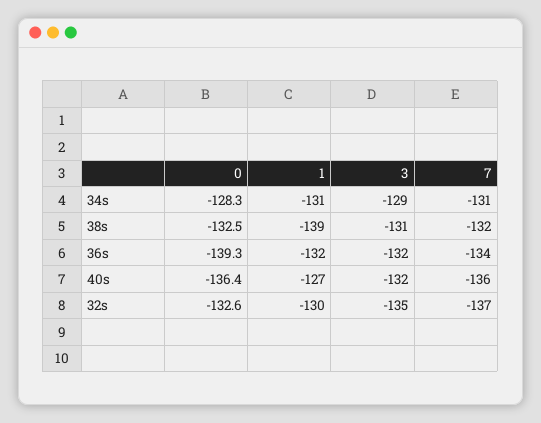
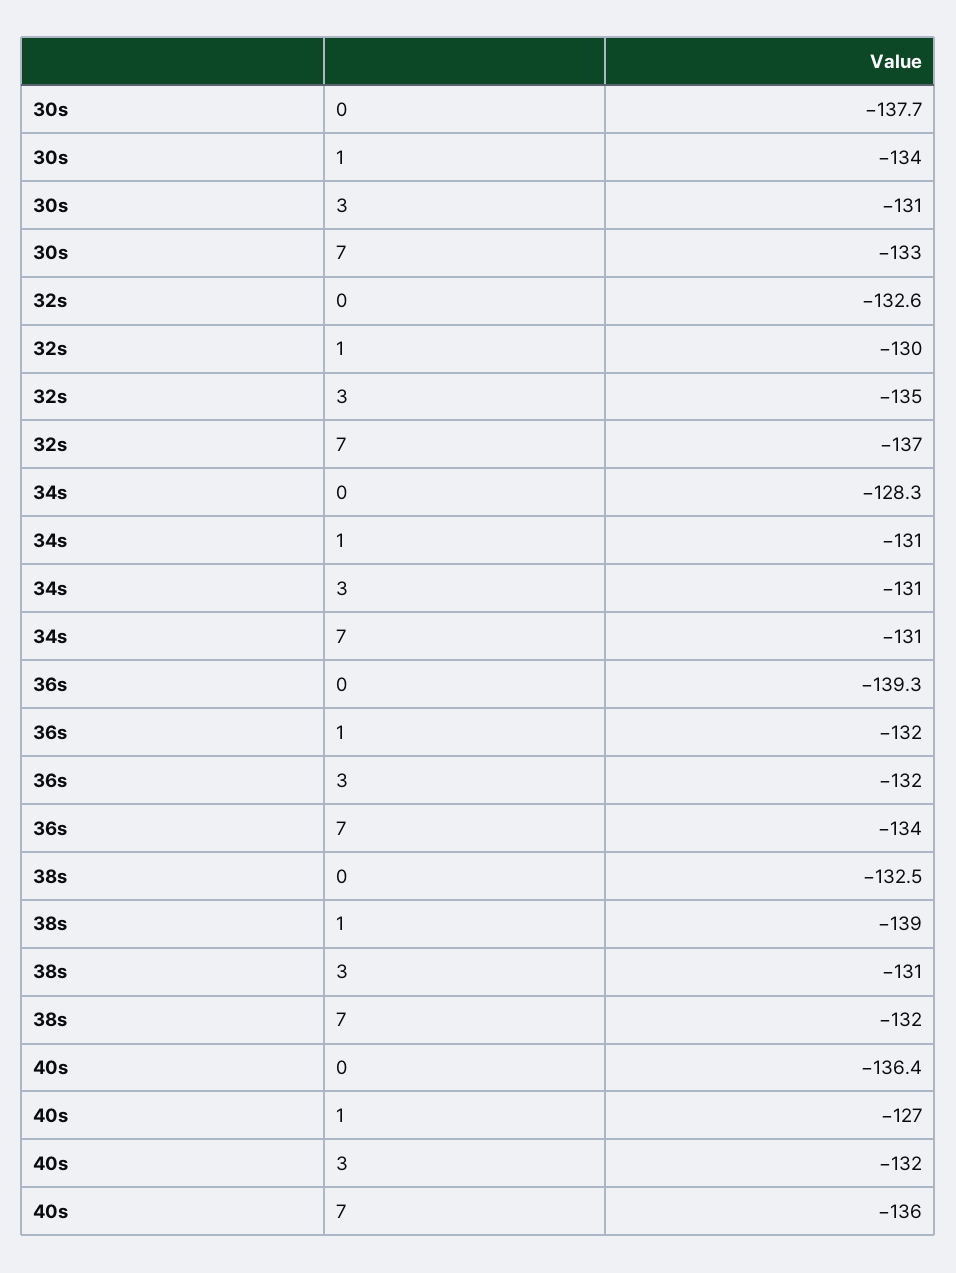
3, 34s: -129 -> -131
0, 30s: none -> -137.7
1, 30s: none -> -134
3, 30s: none -> -131
7, 30s: none -> -133

